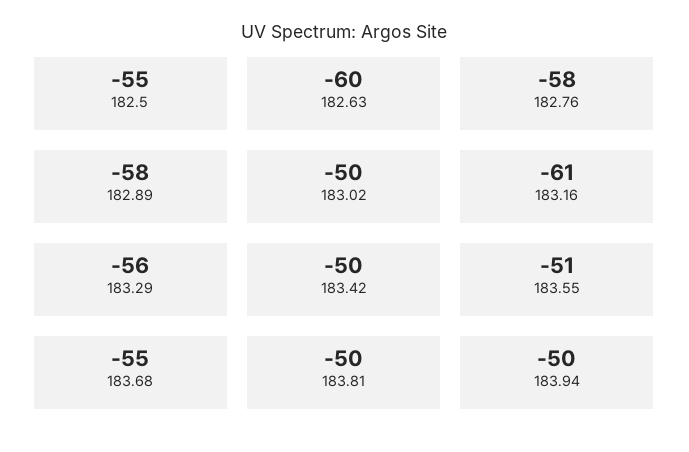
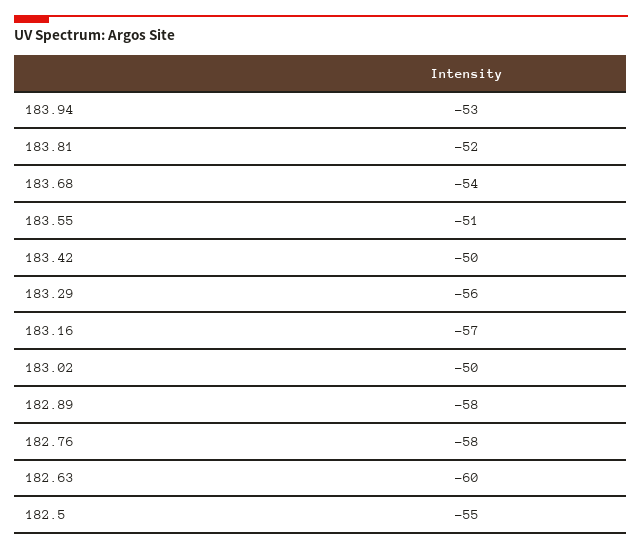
183.16: -61 -> -57
183.68: -55 -> -54
183.81: -50 -> -52
183.94: -50 -> -53

